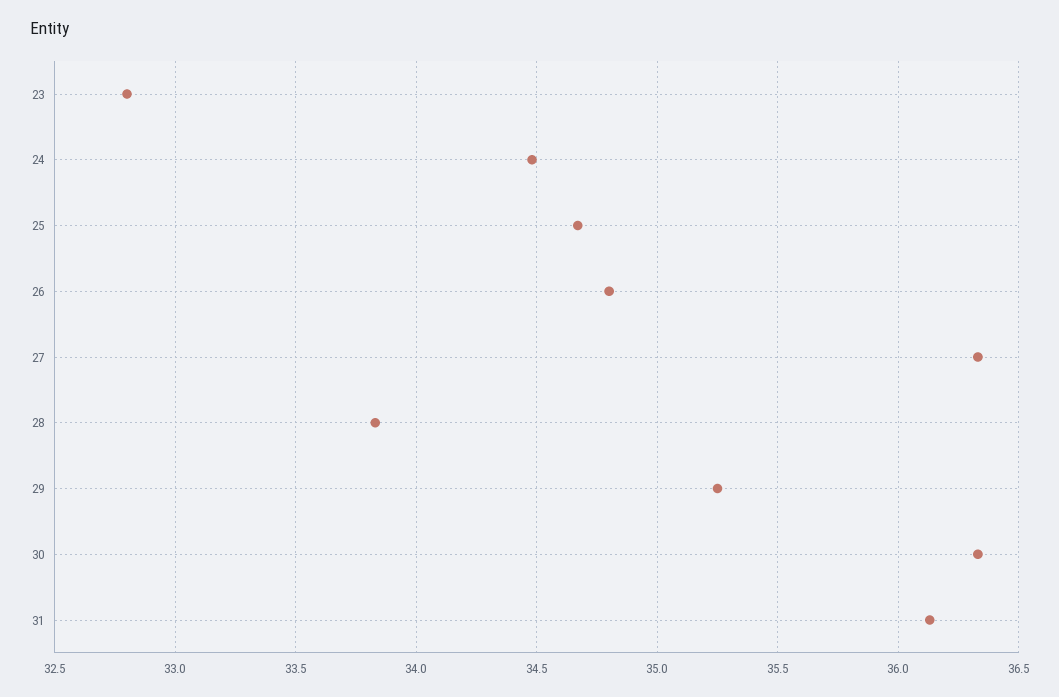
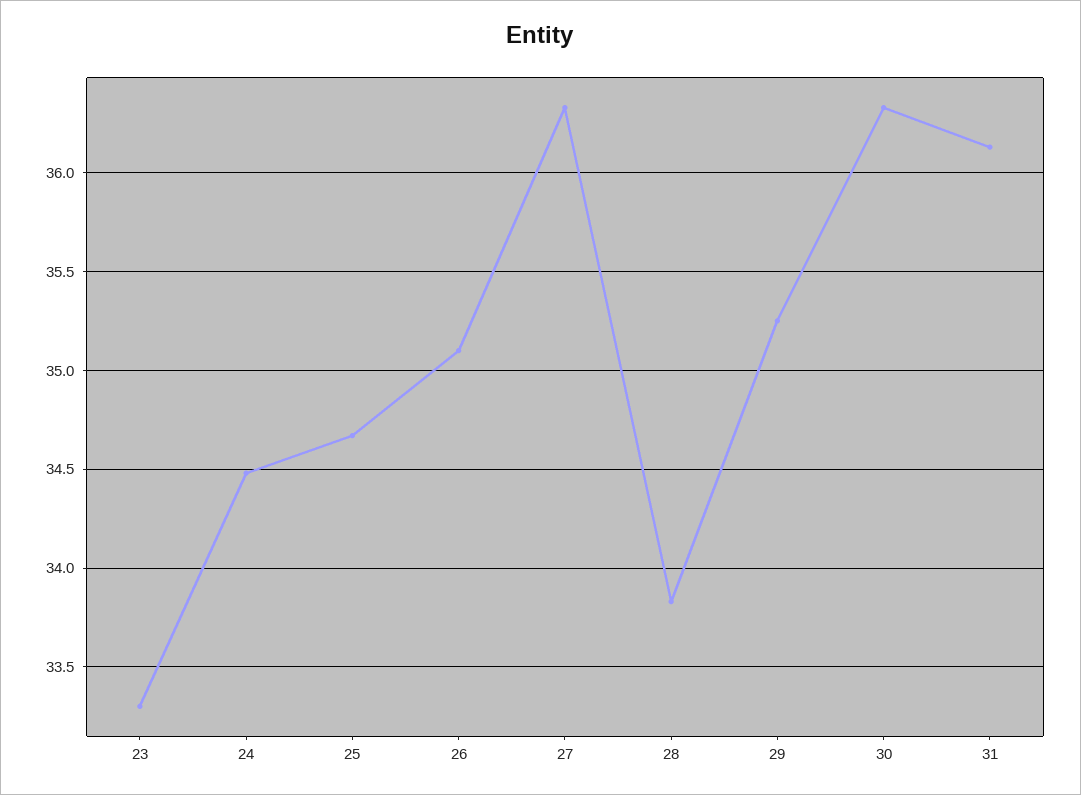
23: 32.8 -> 33.3
26: 34.8 -> 35.1

